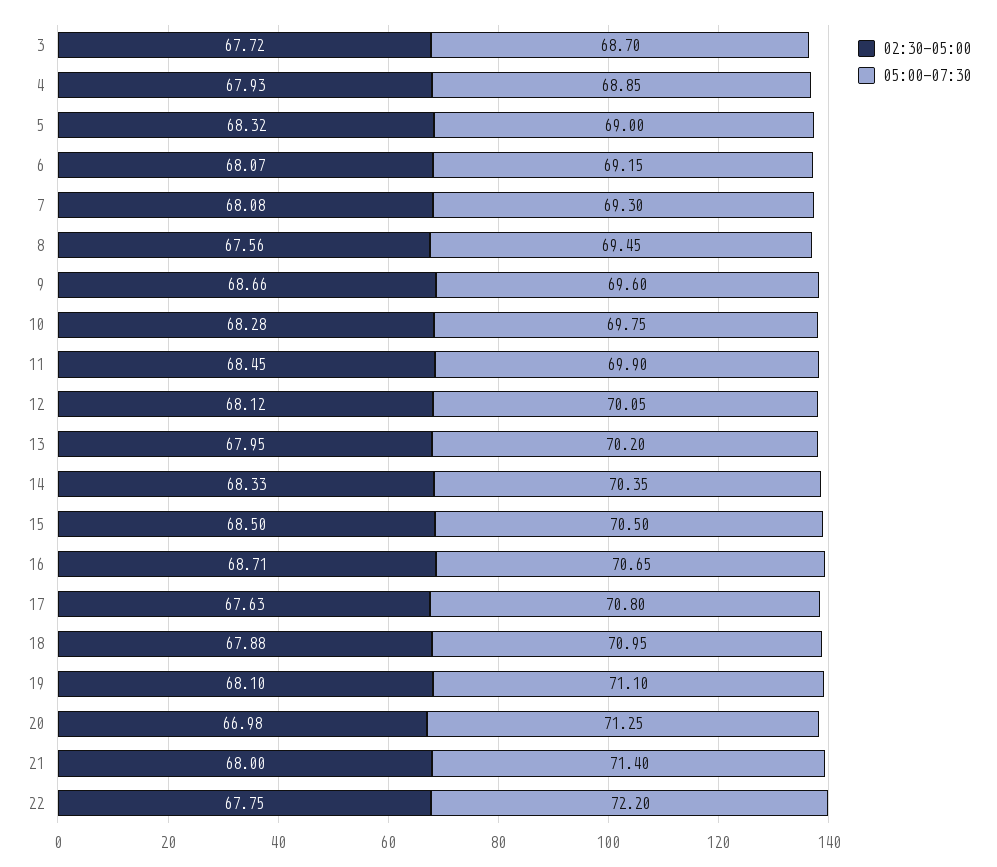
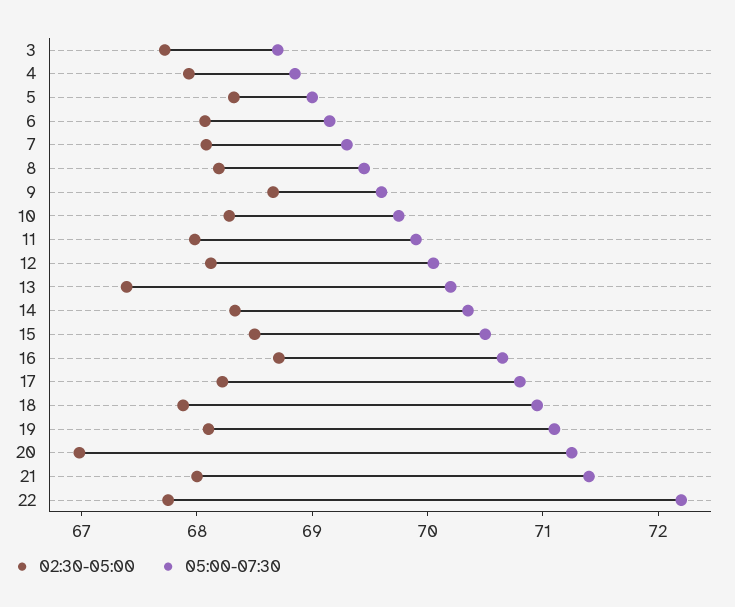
02:30-05:00, 8: 67.56 -> 68.2
02:30-05:00, 11: 68.45 -> 68
02:30-05:00, 13: 67.95 -> 67.4
02:30-05:00, 17: 67.63 -> 68.2

